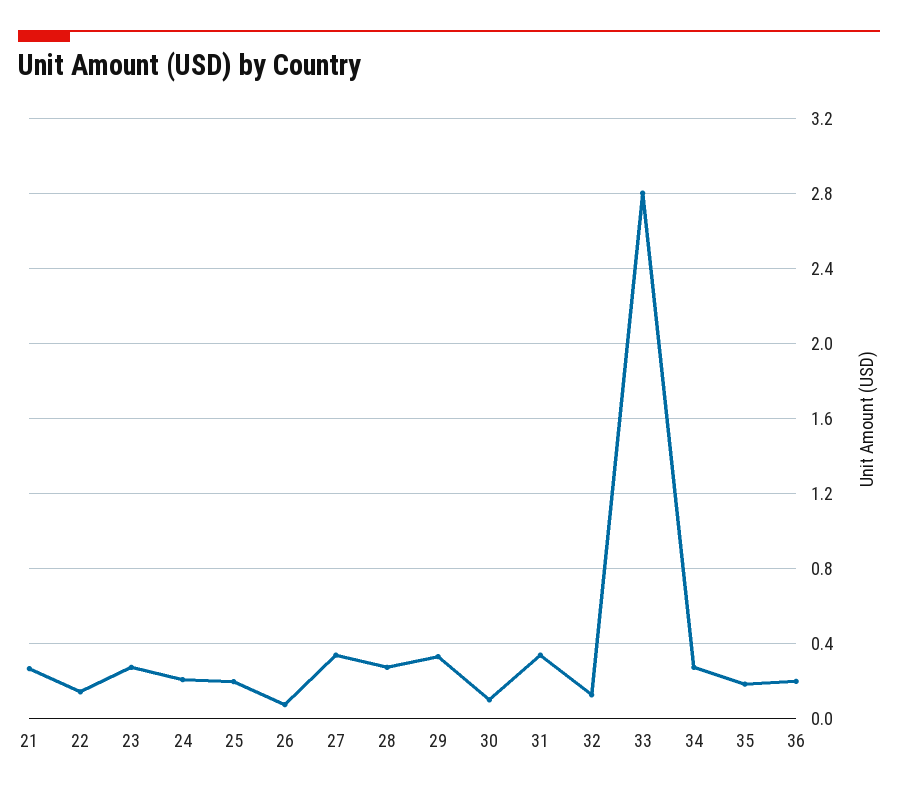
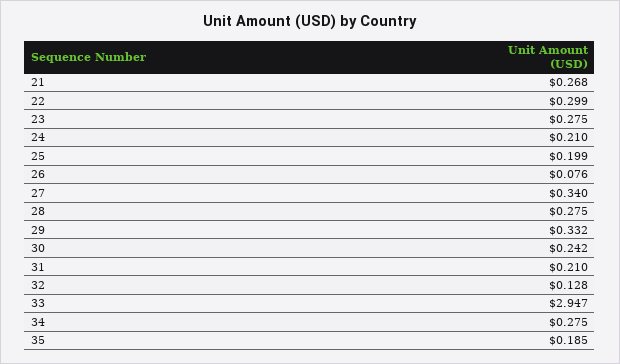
22: 0.15 -> 0.299
30: 0.1 -> 0.242
31: 0.35 -> 0.21
33: 2.8 -> 2.947
36: 0.2 -> none

